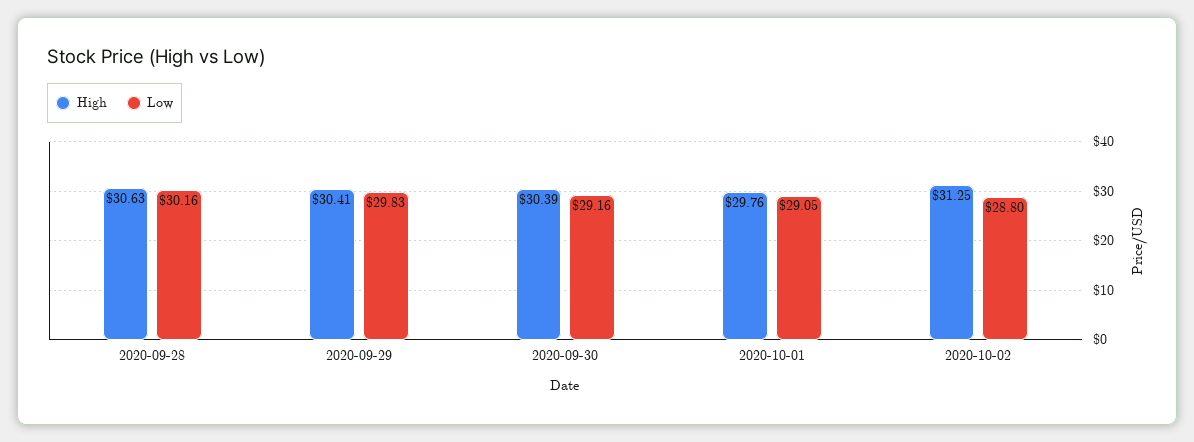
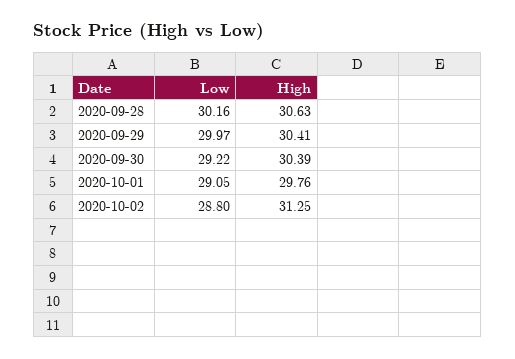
Low, 2020-09-29: 29.83 -> 29.97
Low, 2020-09-30: 29.16 -> 29.22

